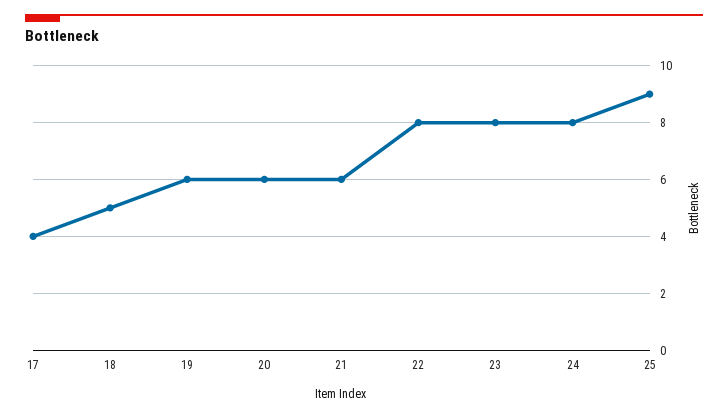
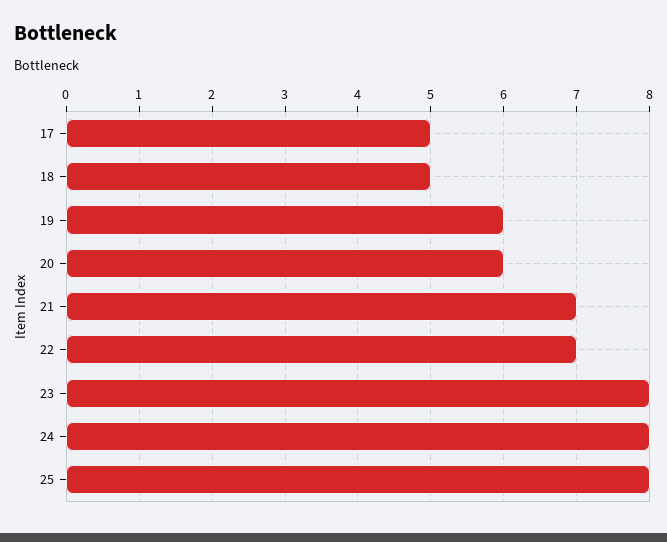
17: 4 -> 5
21: 6 -> 7
22: 8 -> 7
25: 9 -> 8

